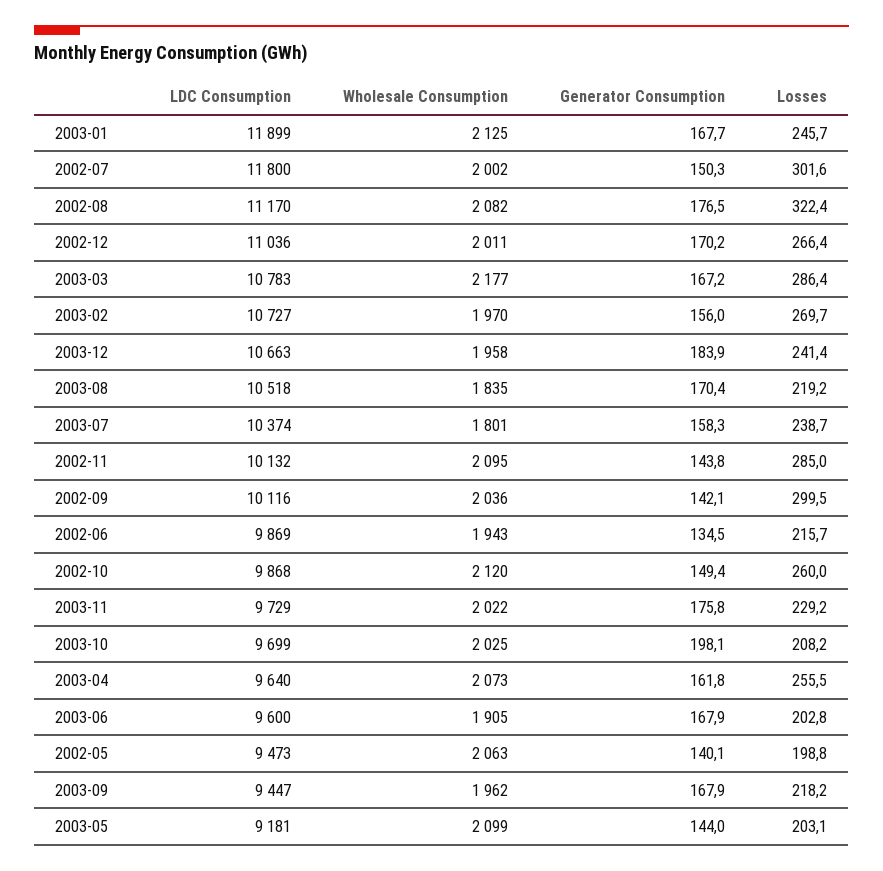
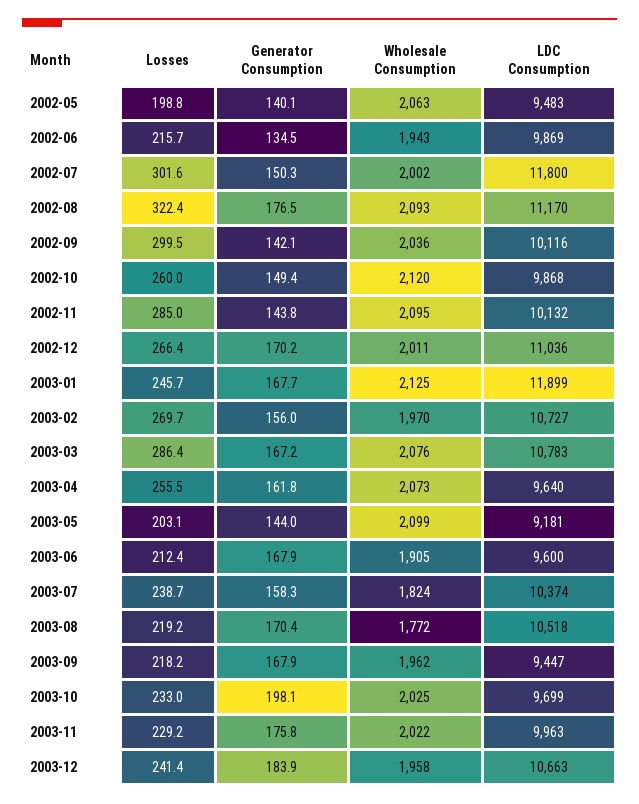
Wholesale Consumption, 2002-08: 2082 -> 2093
Wholesale Consumption, 2003-03: 2177 -> 2076
Wholesale Consumption, 2003-08: 1835 -> 1772
Wholesale Consumption, 2003-07: 1801 -> 1824
LDC Consumption, 2003-11: 9729 -> 9963
Losses, 2003-10: 208.2 -> 233
Losses, 2003-06: 202.8 -> 212.4
LDC Consumption, 2002-05: 9473 -> 9483

